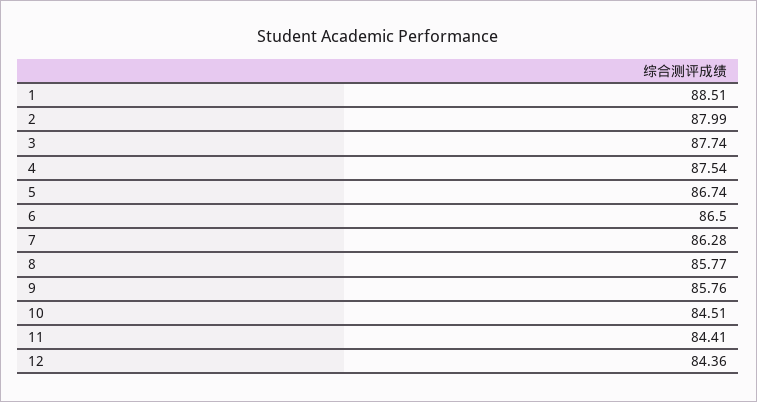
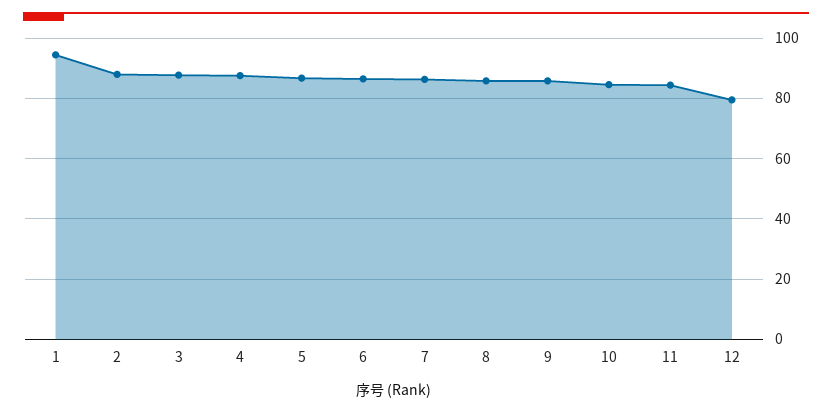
1: 88.51 -> 94
12: 84.36 -> 80

